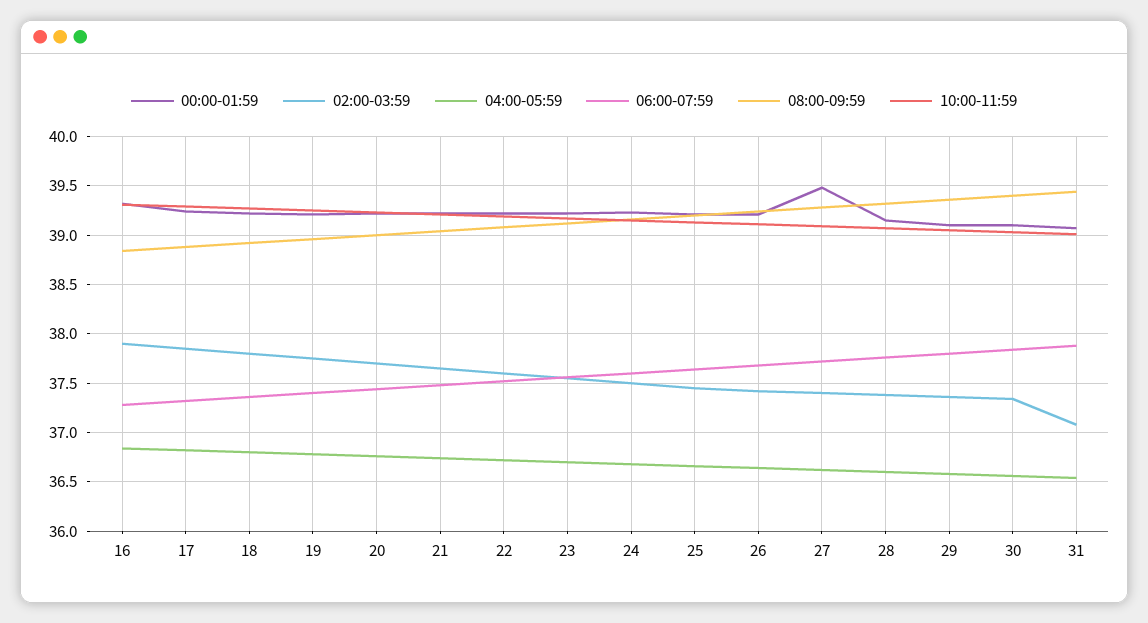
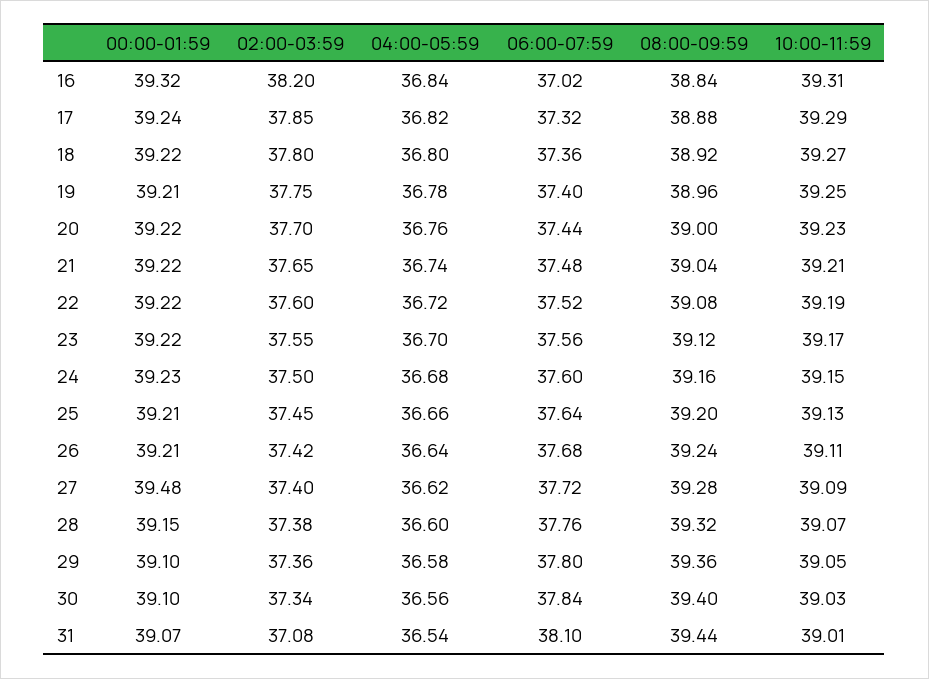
02:00-03:59, 16: 37.9 -> 38.2
06:00-07:59, 16: 37.3 -> 37.02
06:00-07:59, 31: 37.9 -> 38.1

